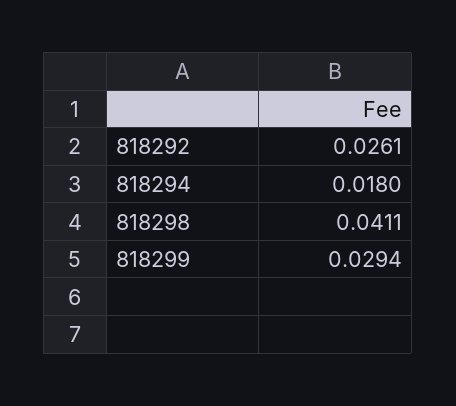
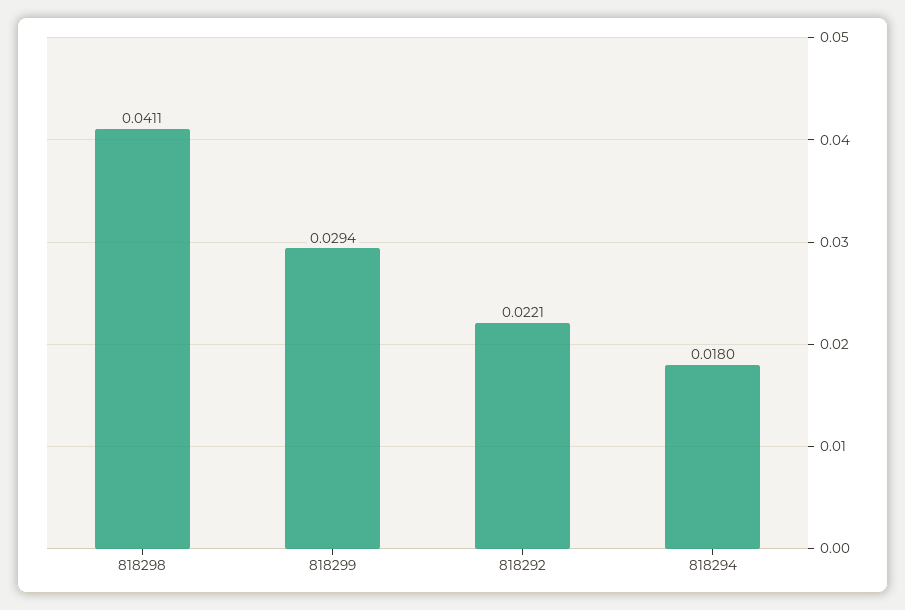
818292: 0.0261 -> 0.0221

